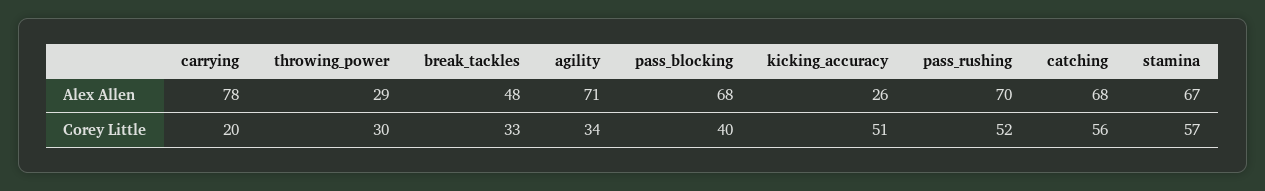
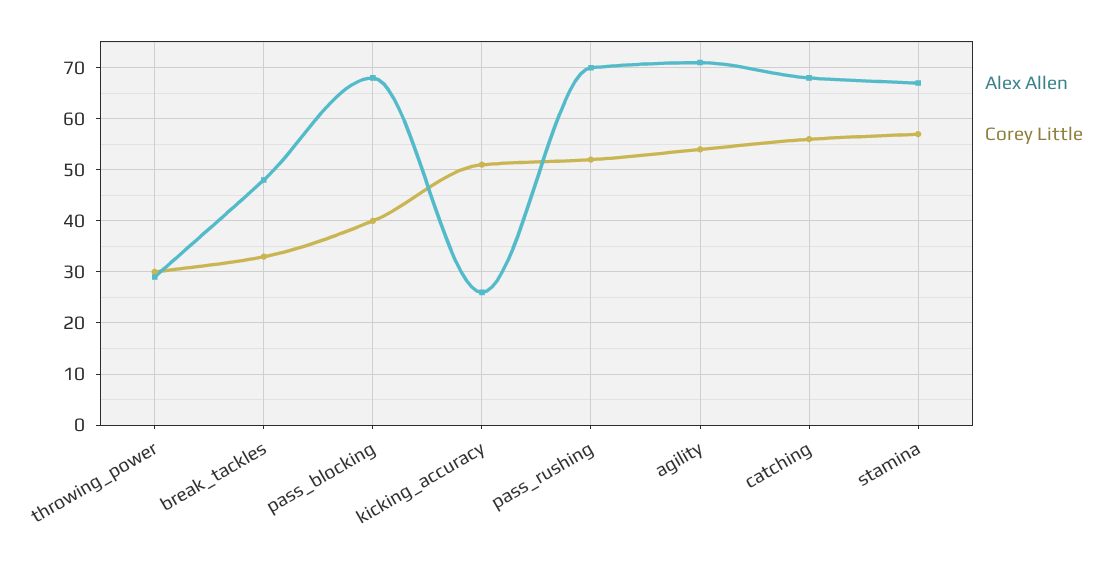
Alex Allen, carrying: 78 -> none
Corey Little, carrying: 20 -> none
Corey Little, agility: 34 -> 55

